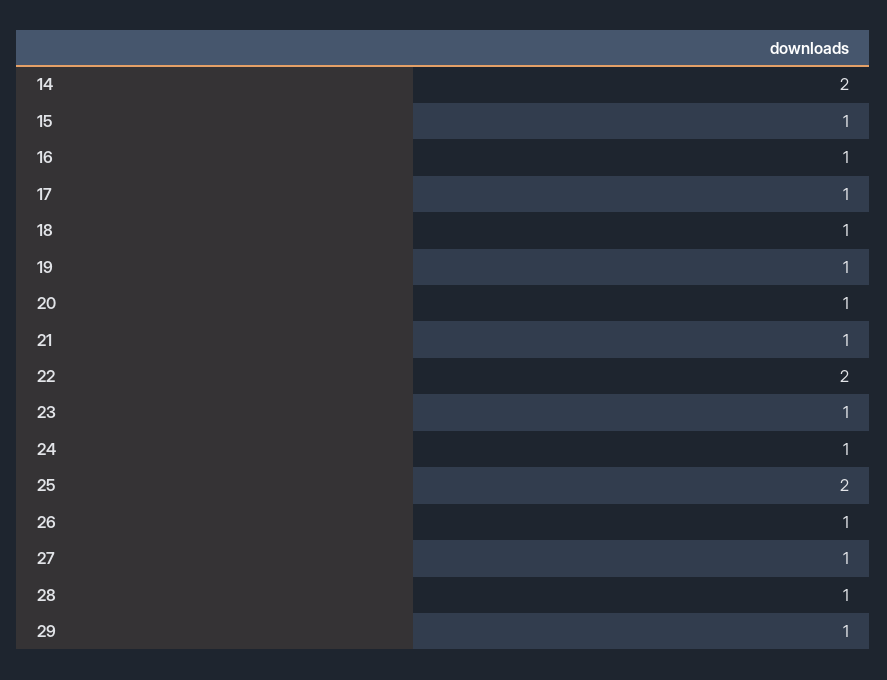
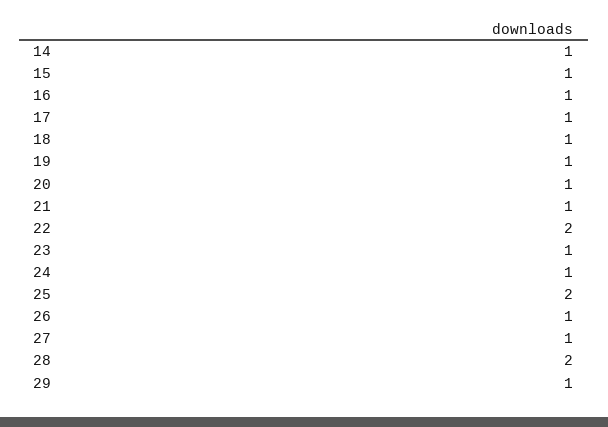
14: 2 -> 1
28: 1 -> 2

